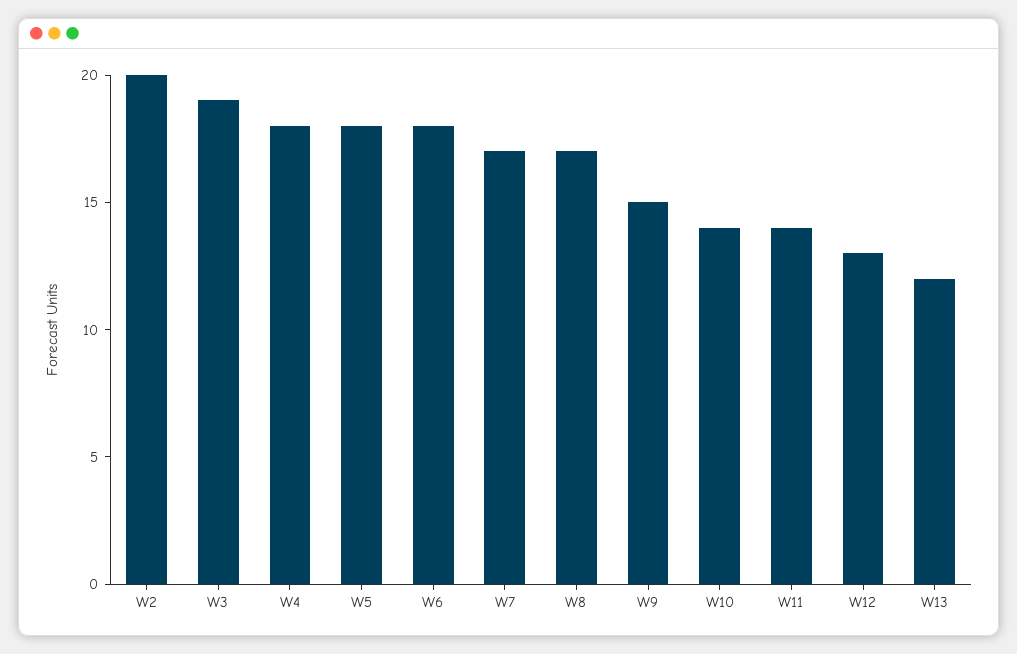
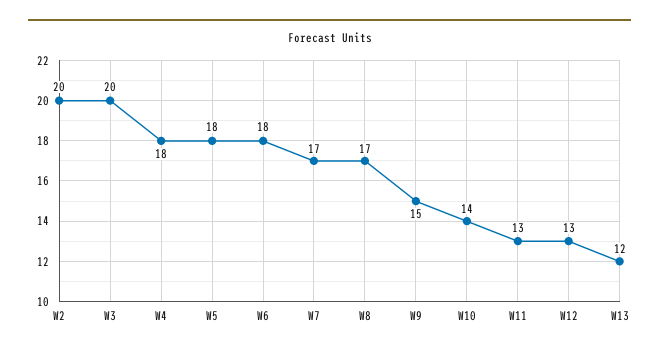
W3: 19 -> 20
W11: 14 -> 13

